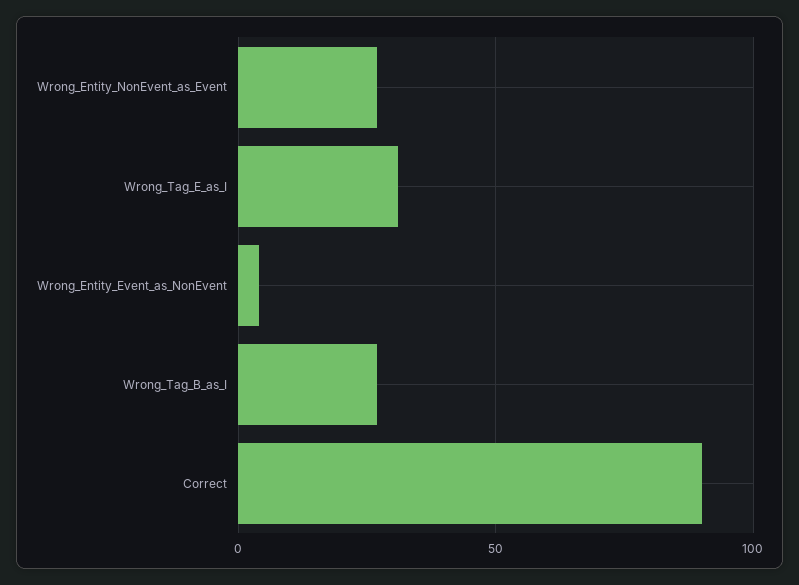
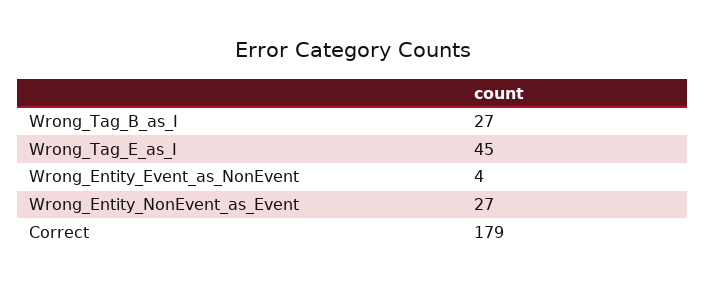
Wrong_Tag_E_as_I: 30 -> 45
Correct: 90 -> 179

